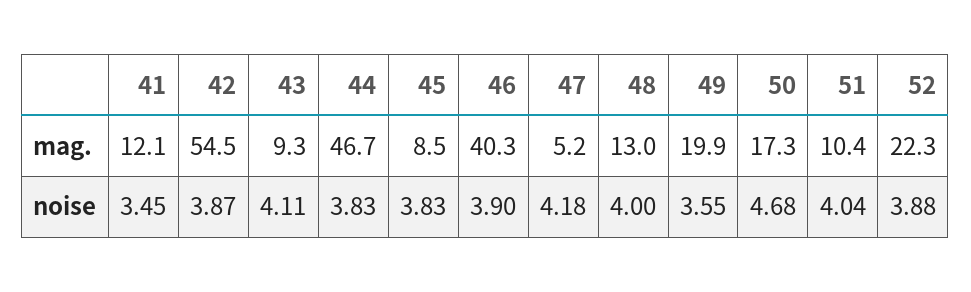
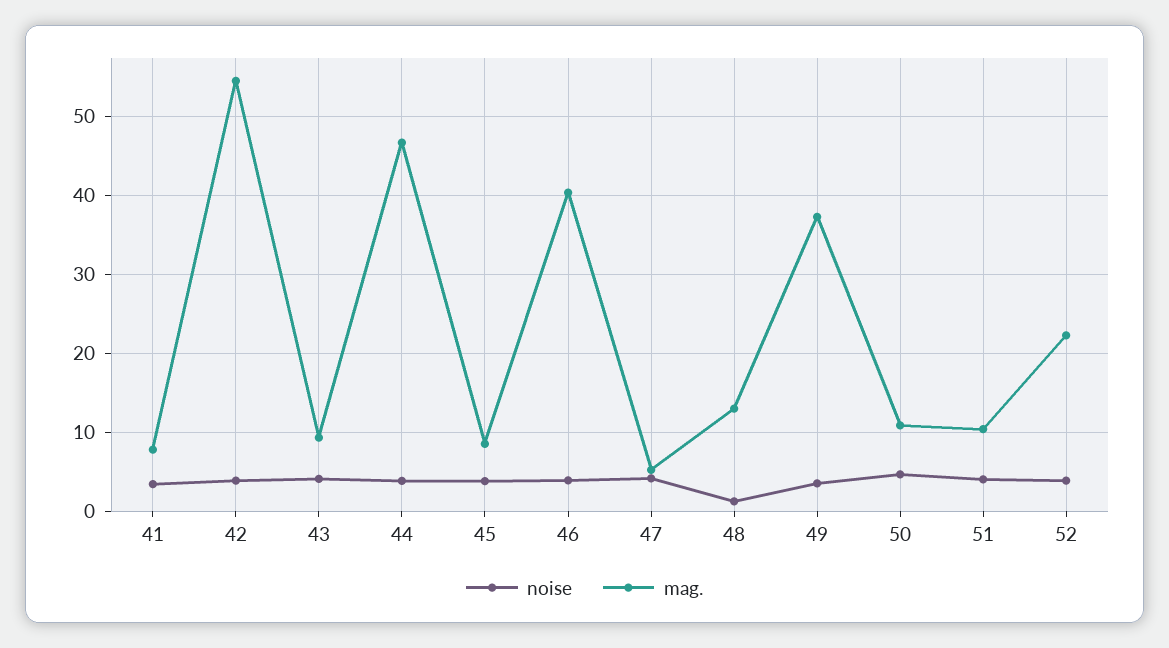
mag., 41: 12.1 -> 8
mag., 49: 19.9 -> 37
mag., 50: 17.3 -> 11
noise, 48: 4 -> 1

